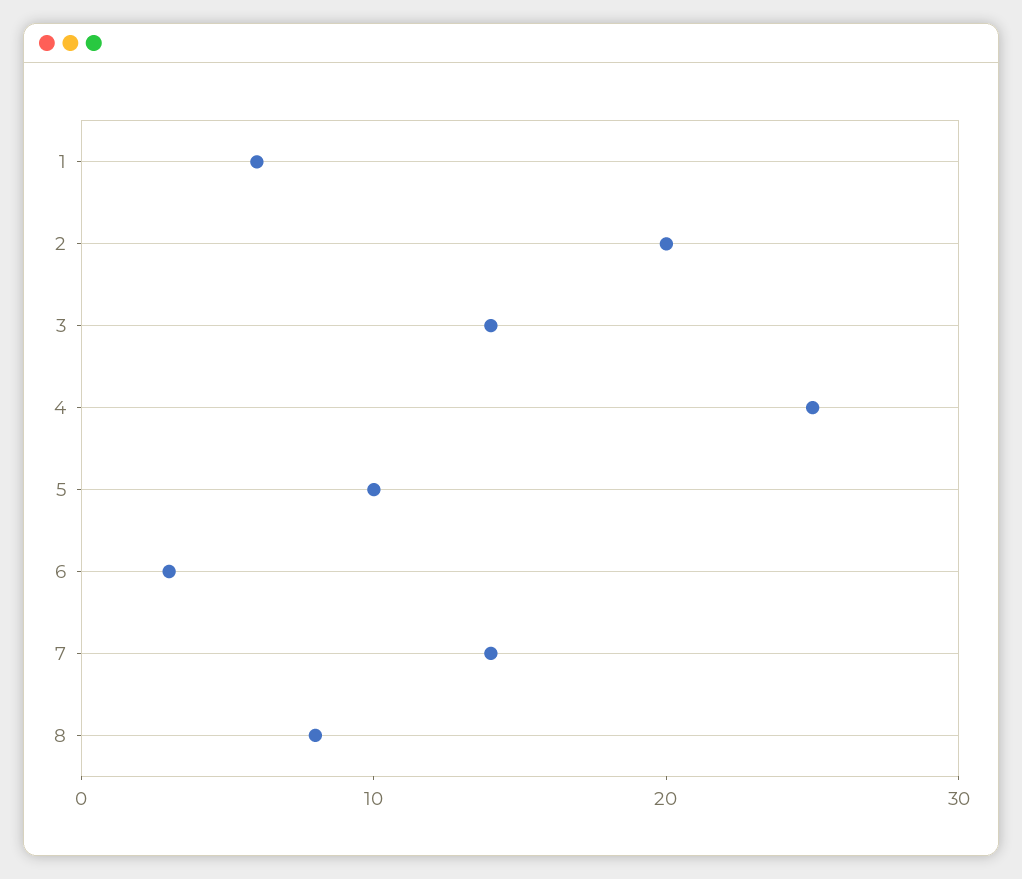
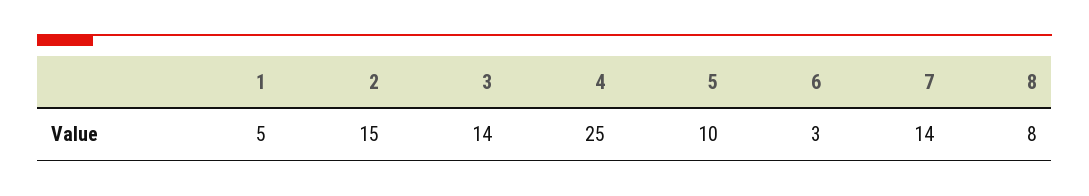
1: 6 -> 5
2: 20 -> 15

